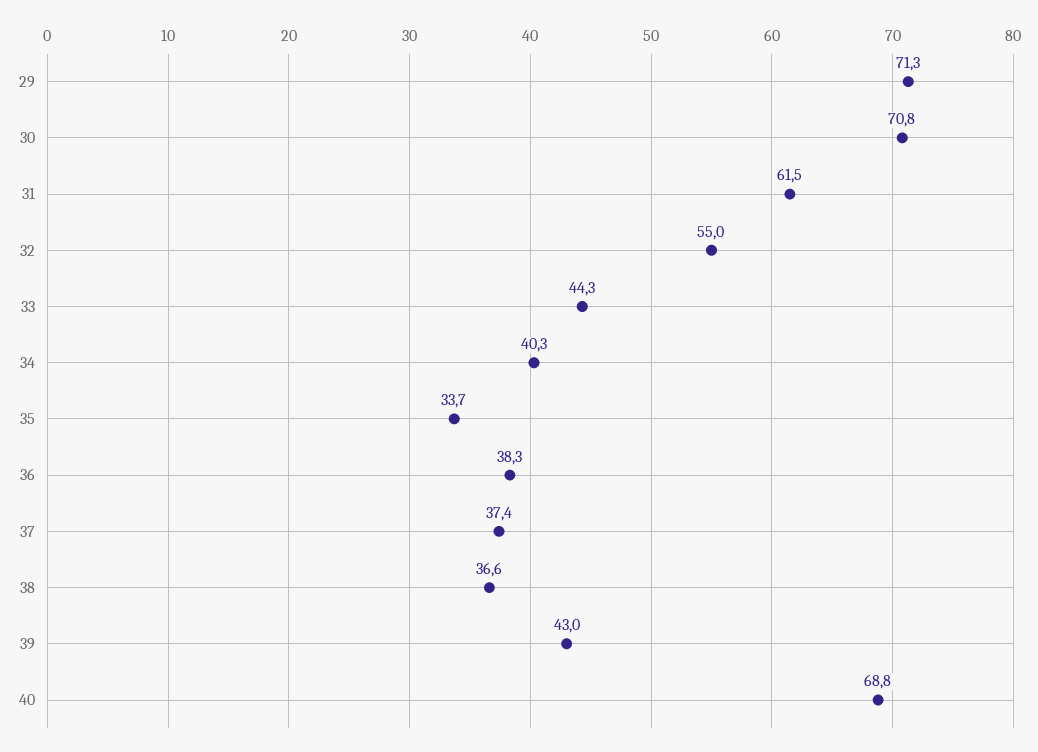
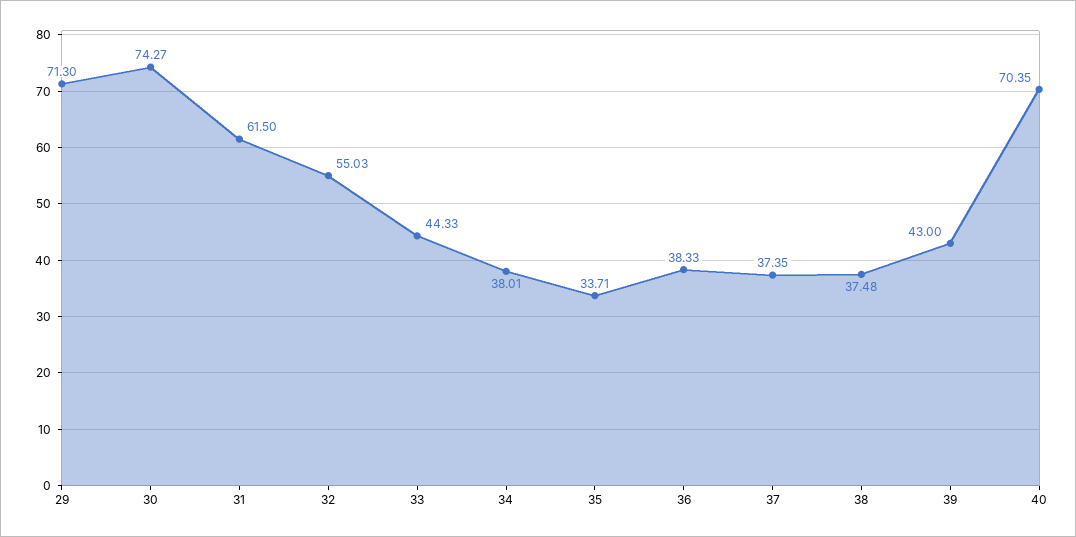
30: 70.8 -> 74.27
34: 40.3 -> 38.01
38: 36.6 -> 37.48
40: 68.8 -> 70.35

